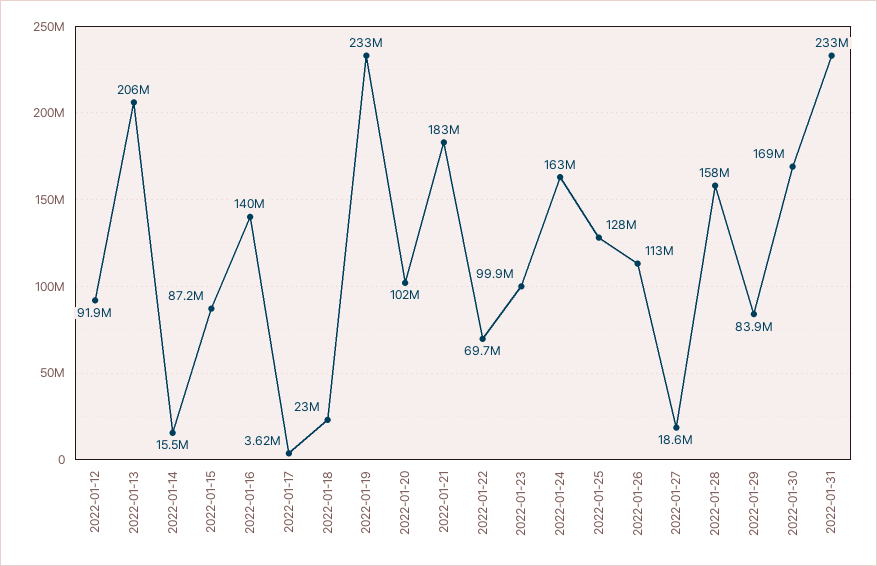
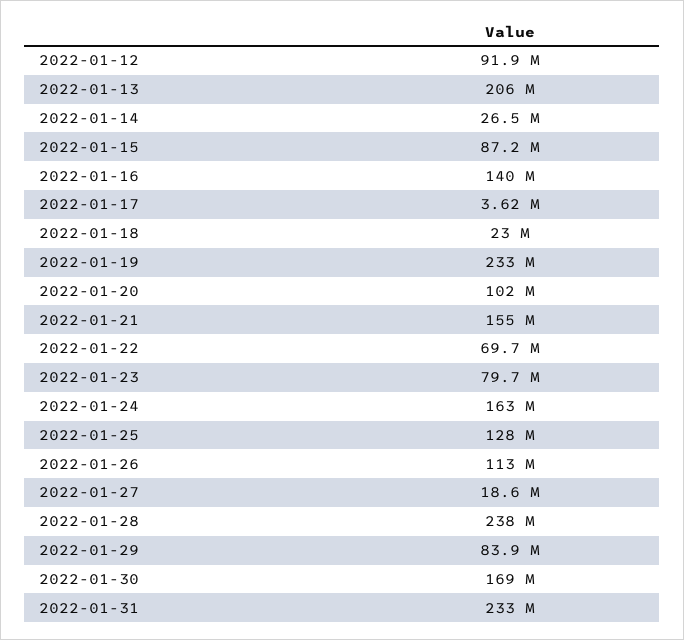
2022-01-14: 15500000 -> 26500000
2022-01-21: 183000000 -> 155000000
2022-01-23: 99900000 -> 79700000
2022-01-28: 158000000 -> 238000000

